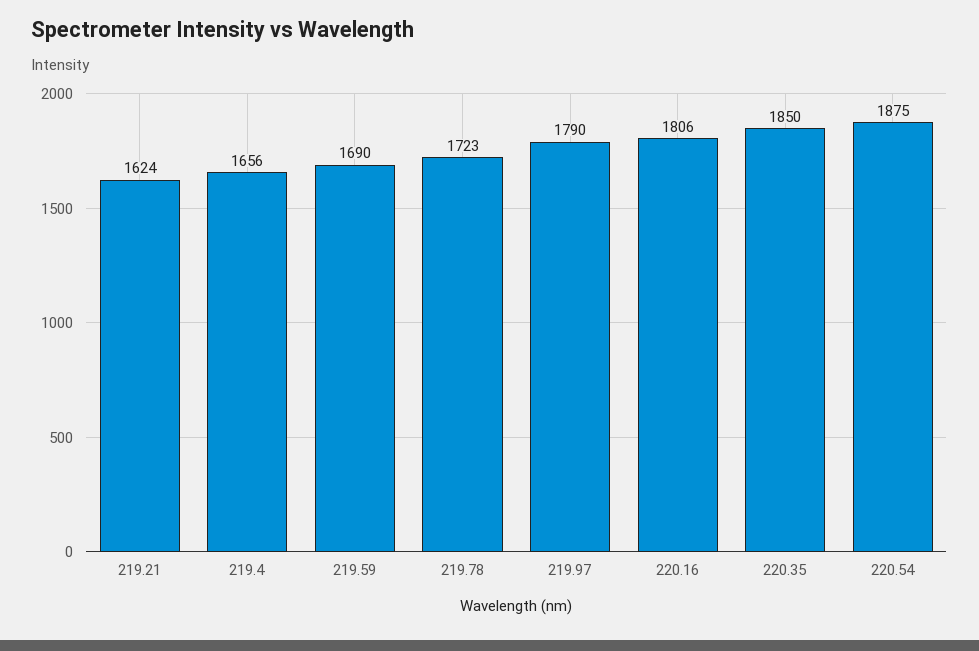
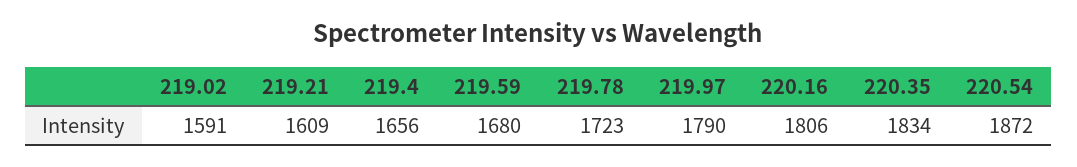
219.21: 1624 -> 1609
219.59: 1690 -> 1680
220.35: 1850 -> 1834
220.54: 1875 -> 1872
219.02: none -> 1591

